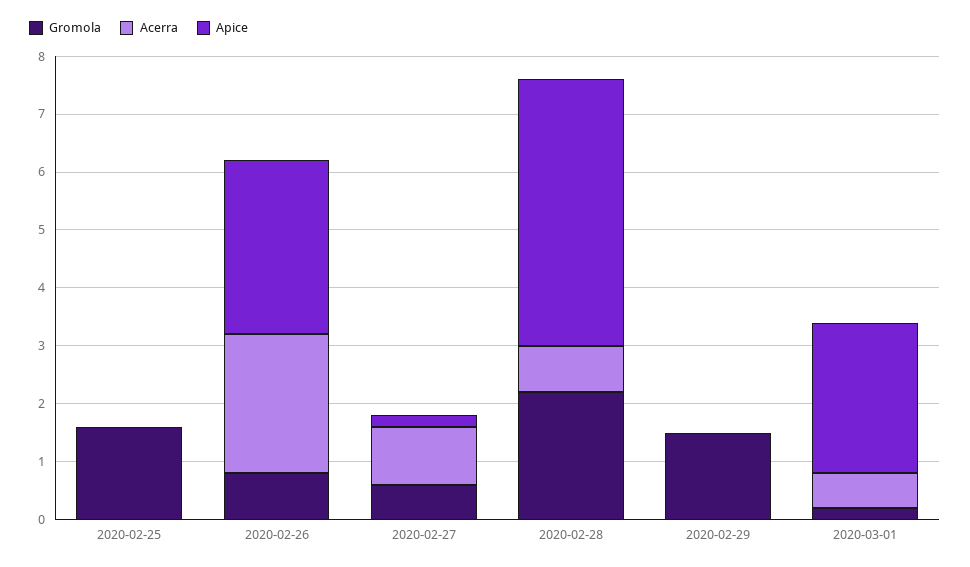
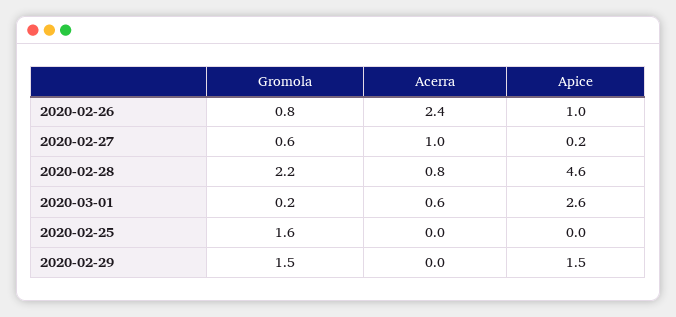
Apice, 2020-02-26: 3 -> 1
Apice, 2020-02-29: 0 -> 1.5

